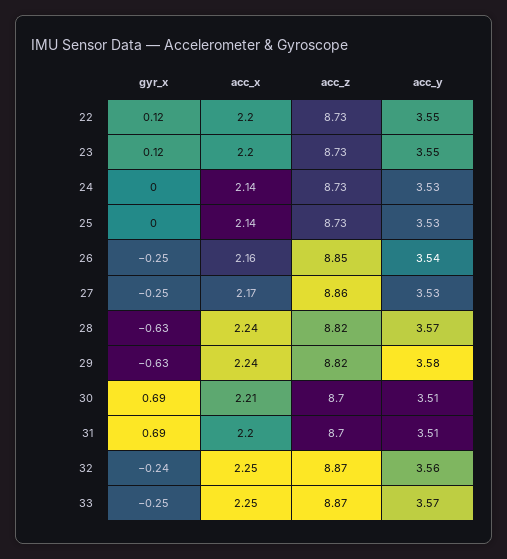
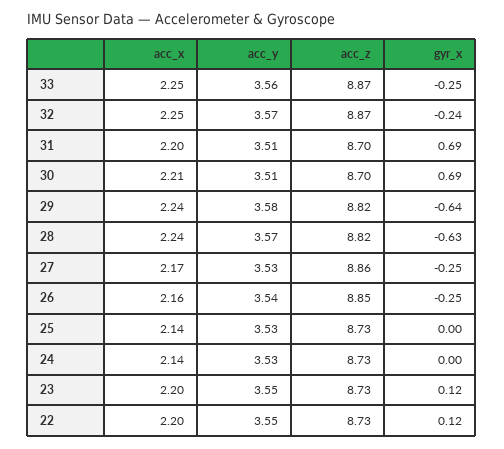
gyr_x, 29: -0.63 -> -0.64
acc_y, 32: 3.56 -> 3.57
acc_y, 33: 3.57 -> 3.56

